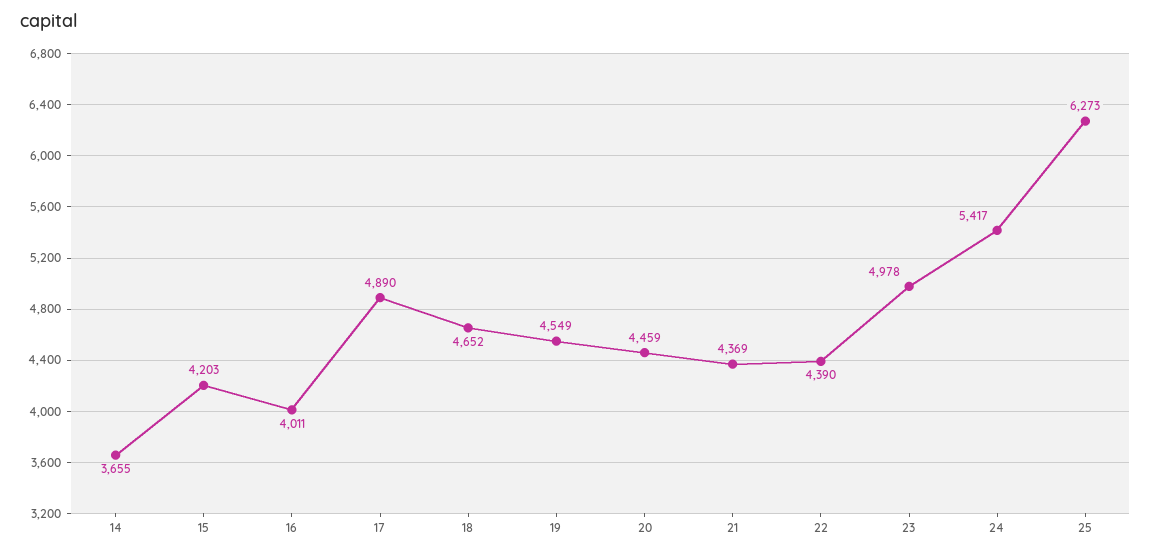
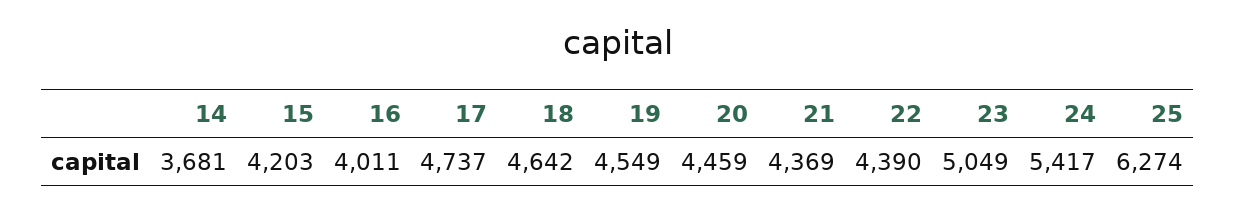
14: 3655 -> 3681
17: 4890 -> 4737
18: 4652 -> 4642
23: 4978 -> 5049
25: 6273 -> 6274

